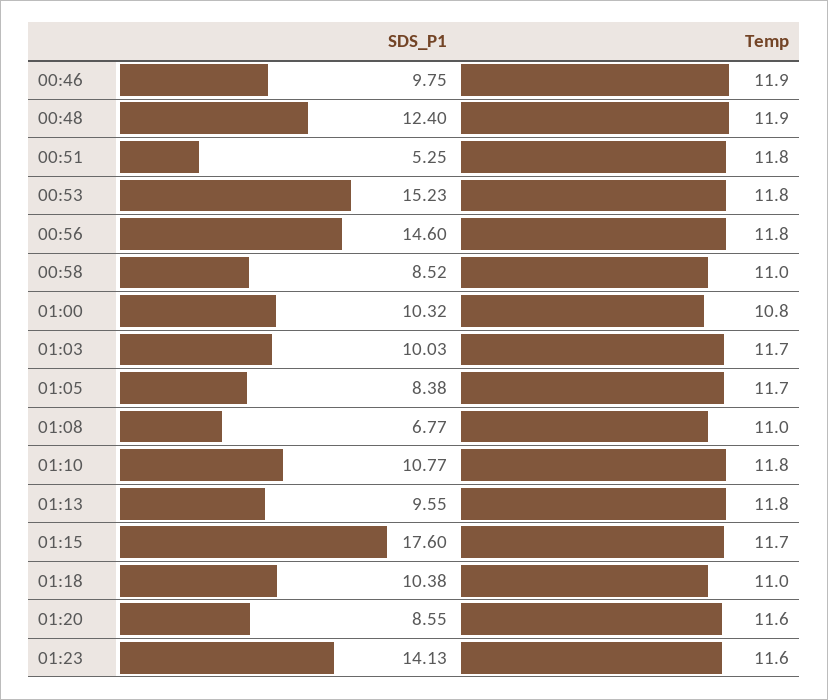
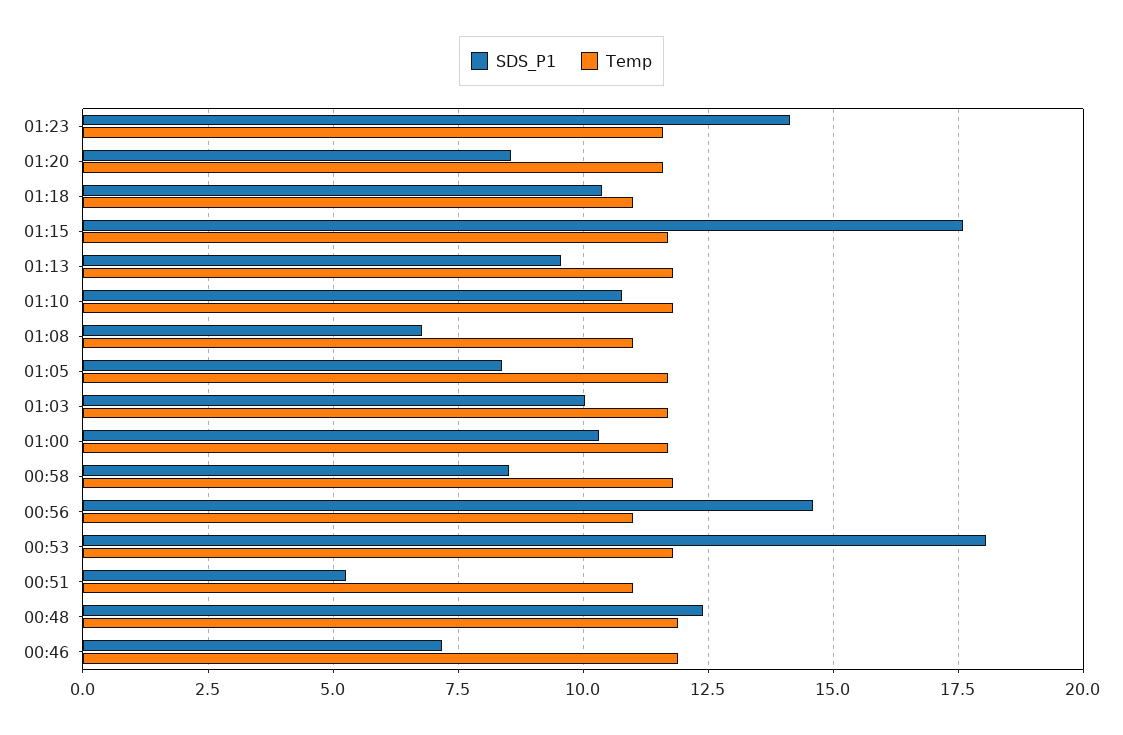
SDS_P1, 00:46: 9.75 -> 7.25
Temp, 00:51: 11.8 -> 11
SDS_P1, 00:53: 15.23 -> 18
Temp, 00:56: 11.8 -> 11
Temp, 00:58: 11 -> 11.75
Temp, 01:00: 10.8 -> 11.75

